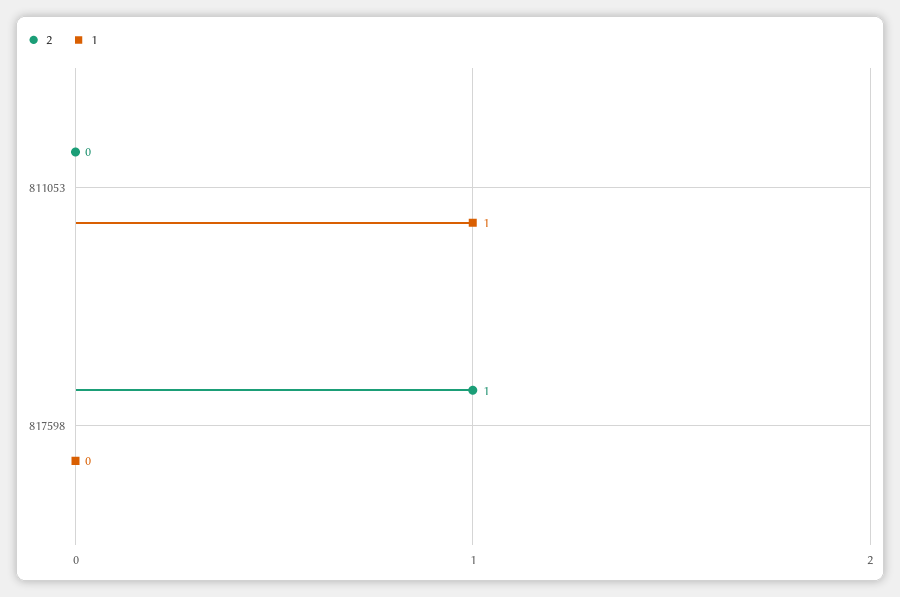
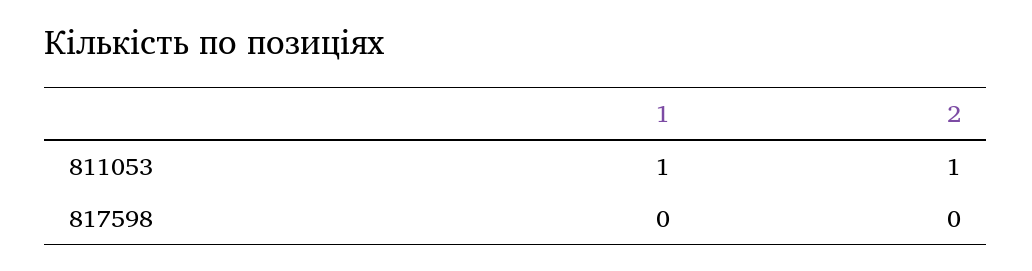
2, 811053: 0 -> 1
2, 817598: 1 -> 0

